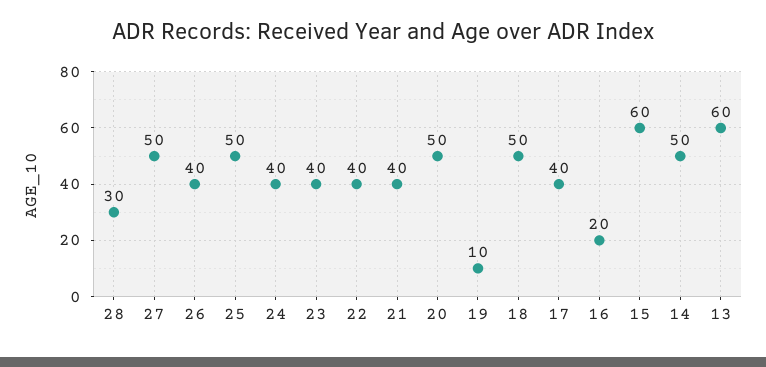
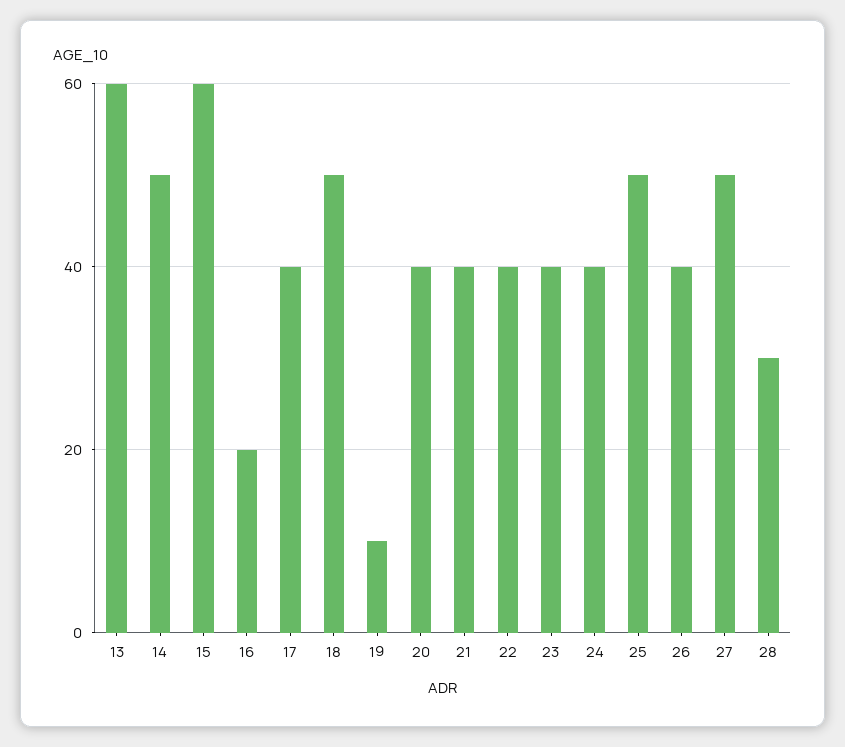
20: 50 -> 40

